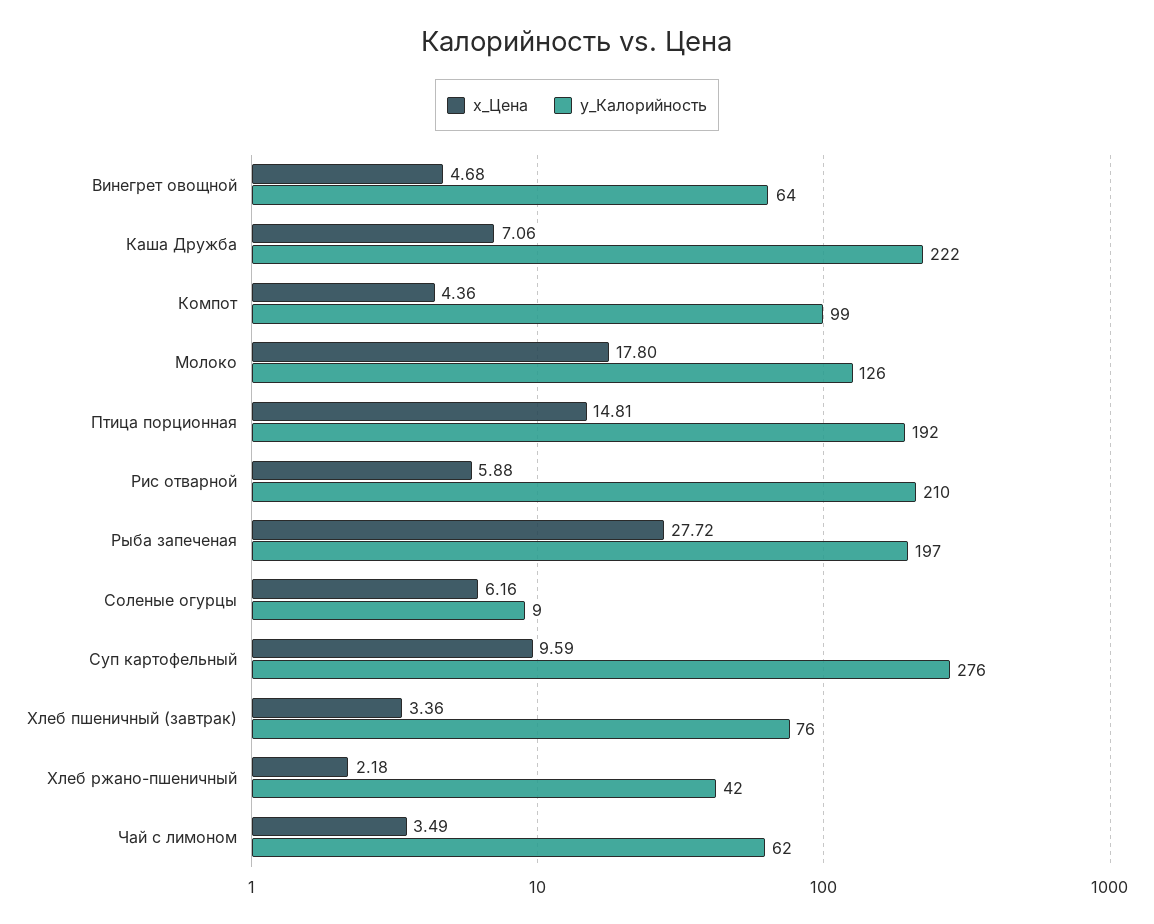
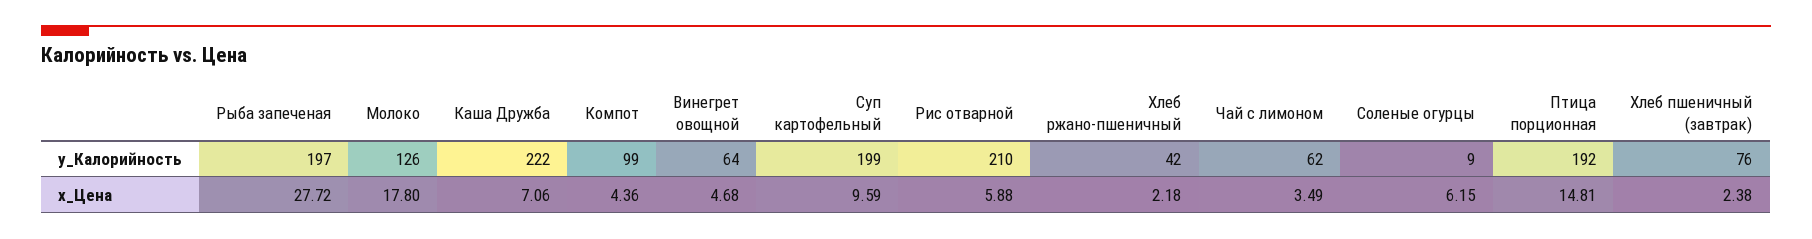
x_Цена, Соленые огурцы: 6.16 -> 6.15
y_Калорийность, Суп картофельный: 276 -> 199
x_Цена, Хлеб пшеничный (завтрак): 3.36 -> 2.38

